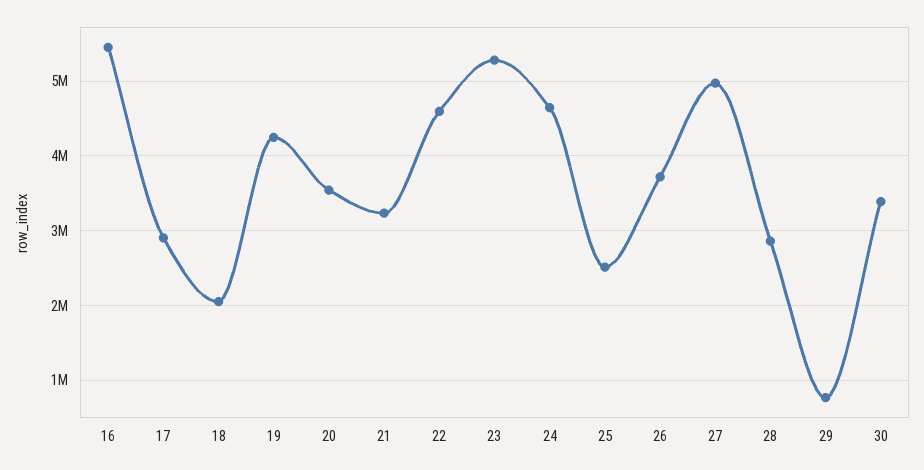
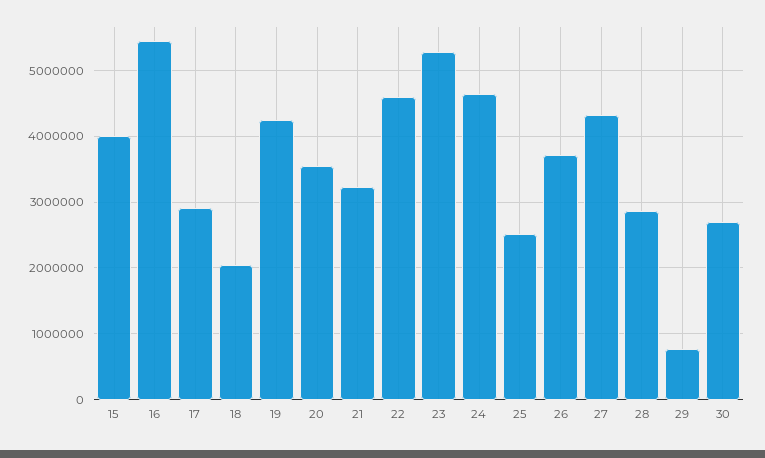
27: 5000000 -> 4300000
30: 3400000 -> 2700000
15: none -> 4000000

